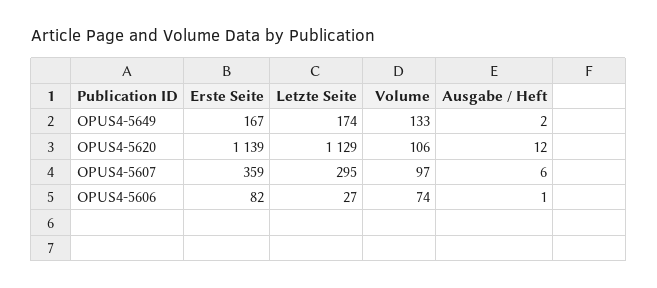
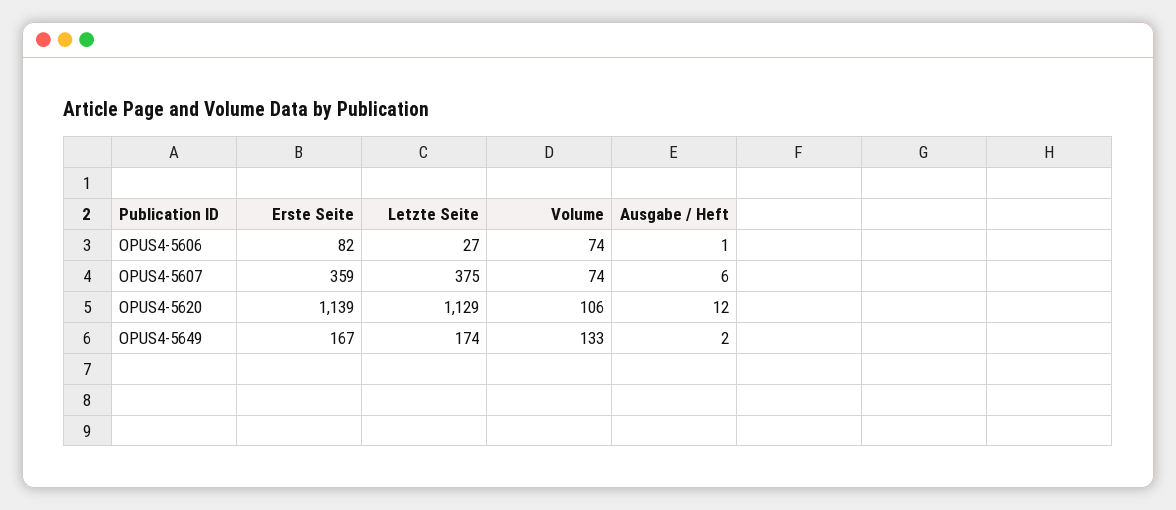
Letzte Seite, OPUS4-5607: 295 -> 375
Volume, OPUS4-5607: 97 -> 74

